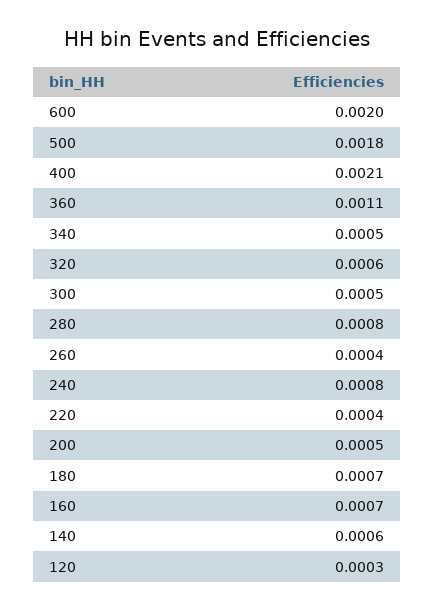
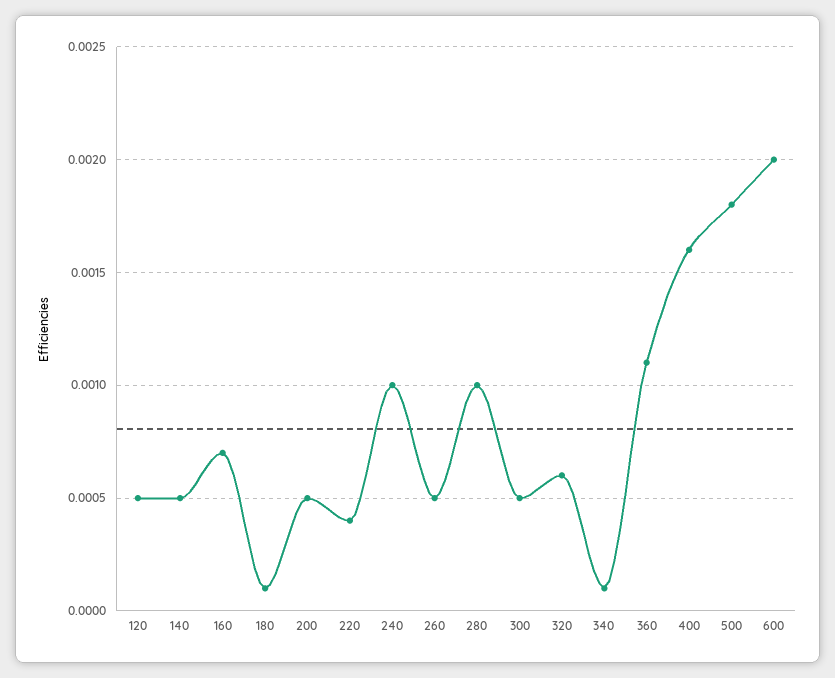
400: 0.0021 -> 0.0016
340: 0.0005 -> 0.0001
280: 0.0008 -> 0.001
260: 0.0004 -> 0.0005
240: 0.0008 -> 0.001
180: 0.0007 -> 0.0001
140: 0.0006 -> 0.0005
120: 0.0003 -> 0.0005

